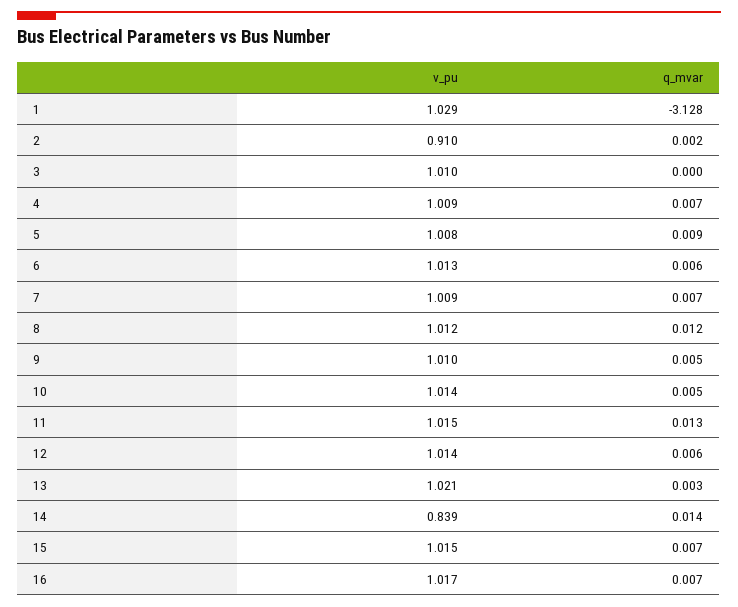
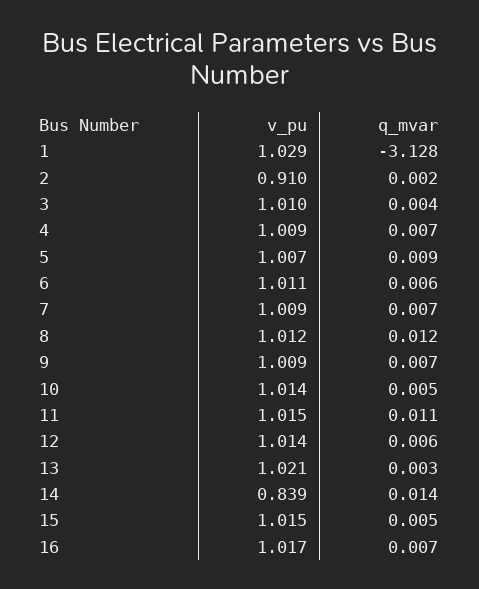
q_mvar, 3: 0 -> 0.004
v_pu, 5: 1.008 -> 1.007
v_pu, 6: 1.013 -> 1.011
v_pu, 9: 1.01 -> 1.009
q_mvar, 9: 0.005 -> 0.007
q_mvar, 11: 0.013 -> 0.011
q_mvar, 15: 0.007 -> 0.005

